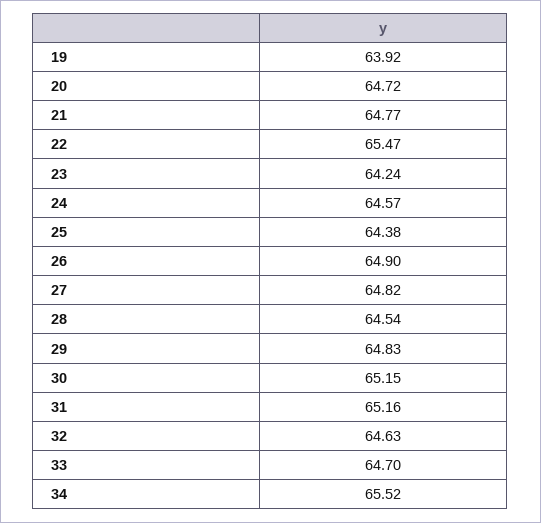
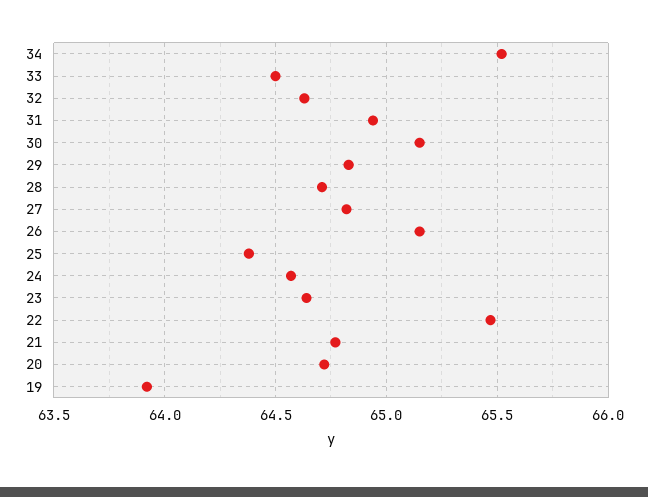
23: 64.24 -> 64.65
26: 64.9 -> 65.15
28: 64.54 -> 64.7
31: 65.16 -> 64.95
33: 64.7 -> 64.5

